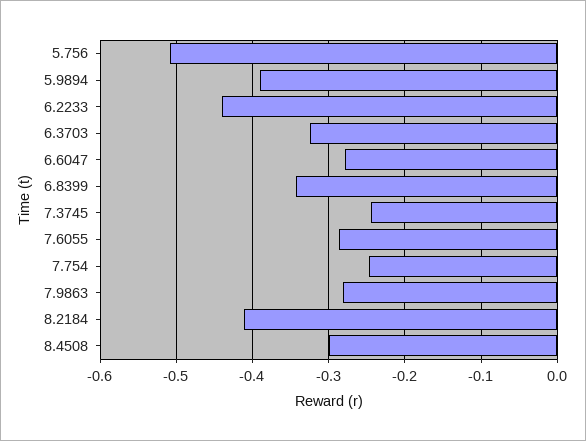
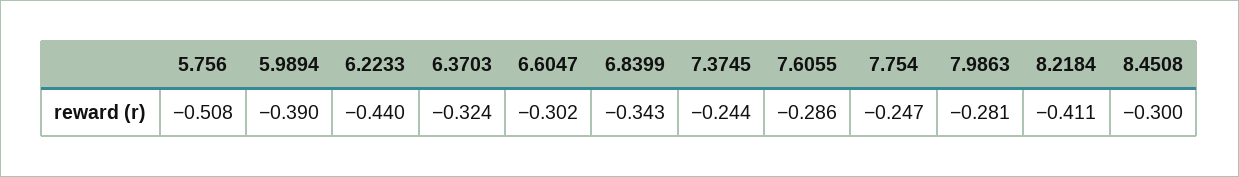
6.6047: -0.28 -> -0.302

